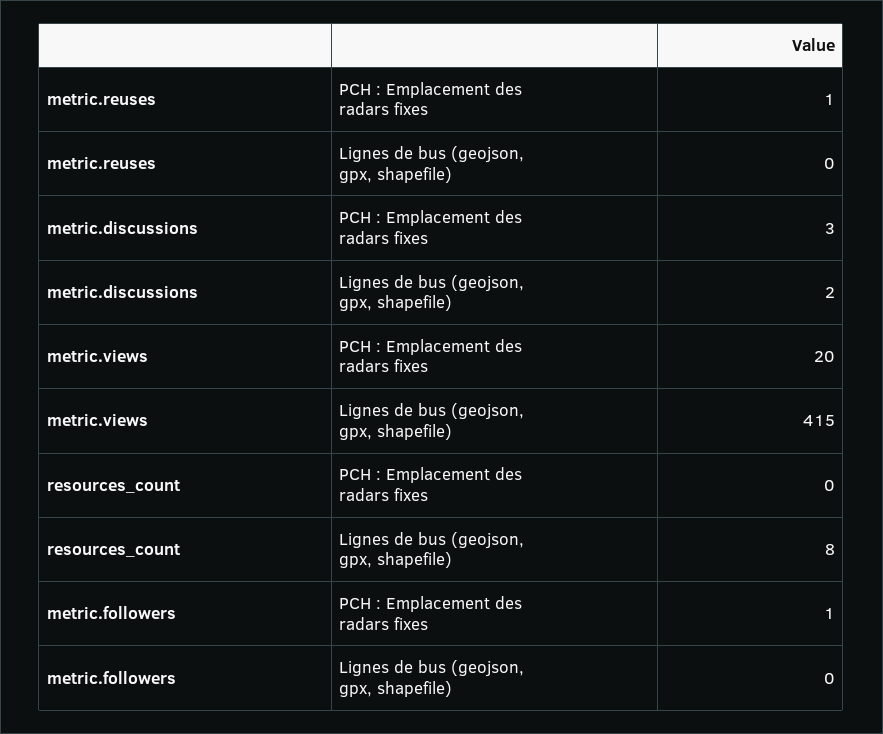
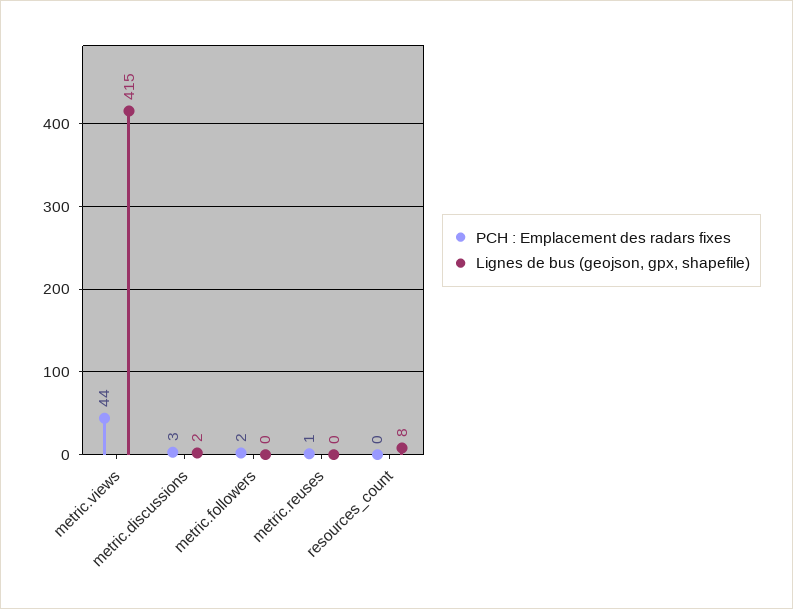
PCH : Emplacement des radars fixes, metric.views: 20 -> 44
PCH : Emplacement des radars fixes, metric.followers: 1 -> 2

